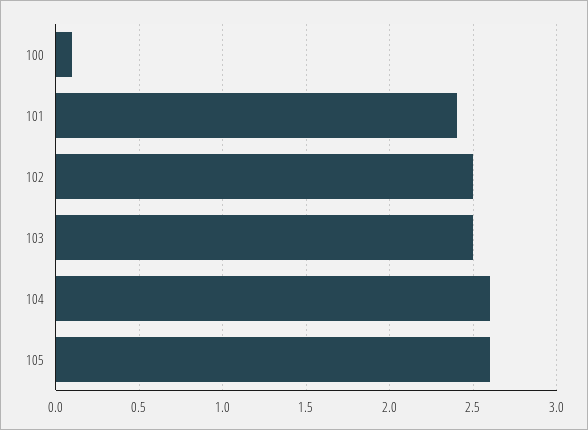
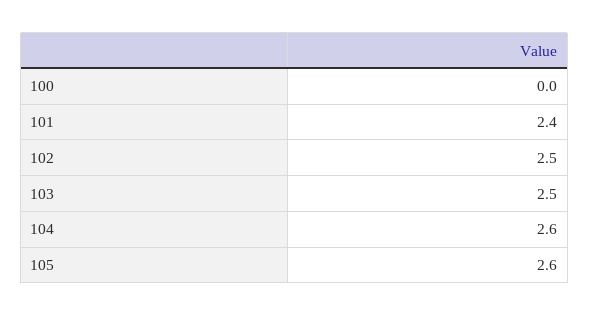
100: 0.1 -> 0

